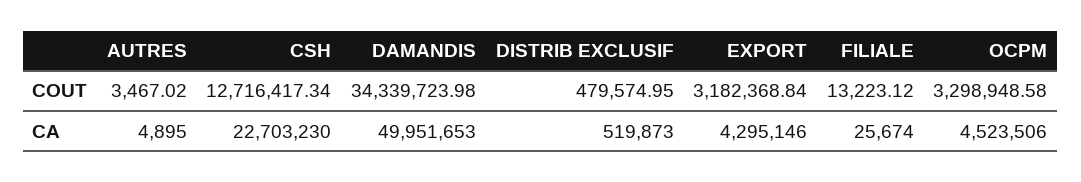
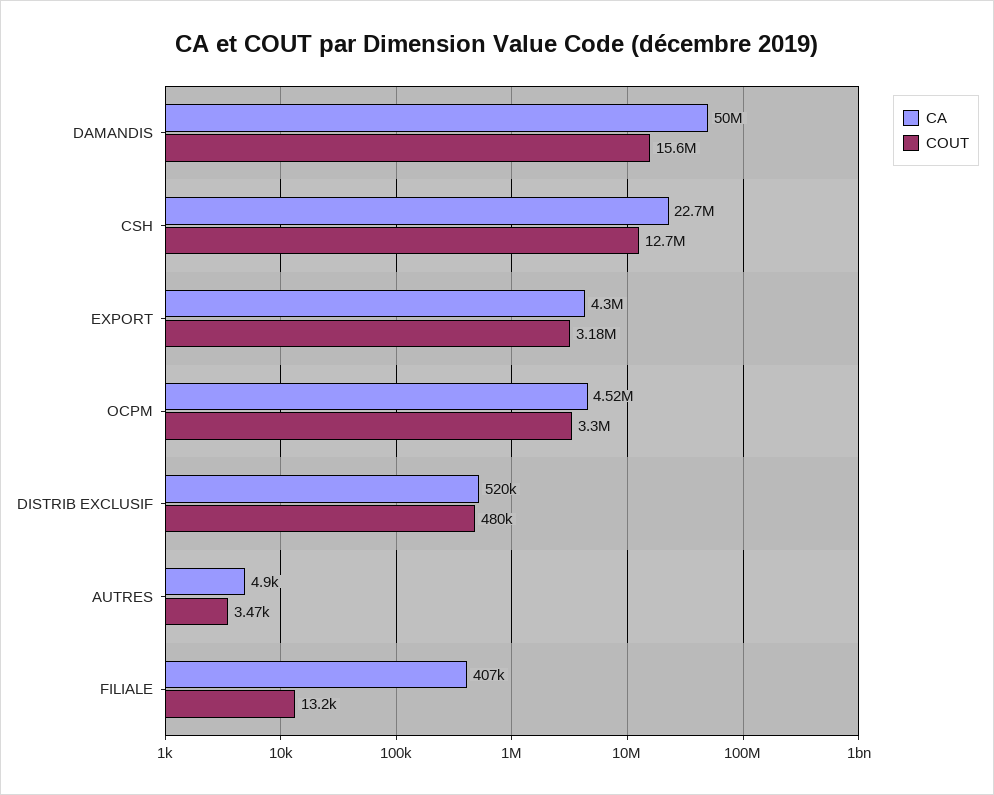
COUT, DAMANDIS: 34339723.98 -> 15600000
CA, FILIALE: 25674 -> 407000

